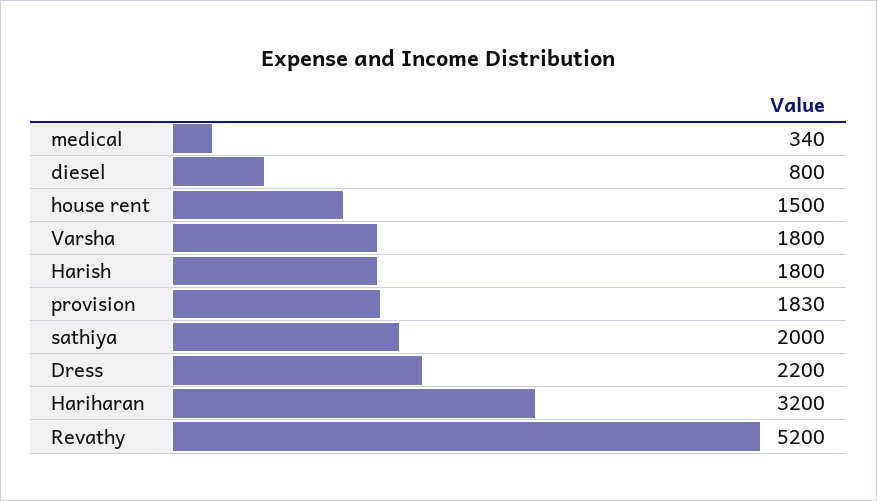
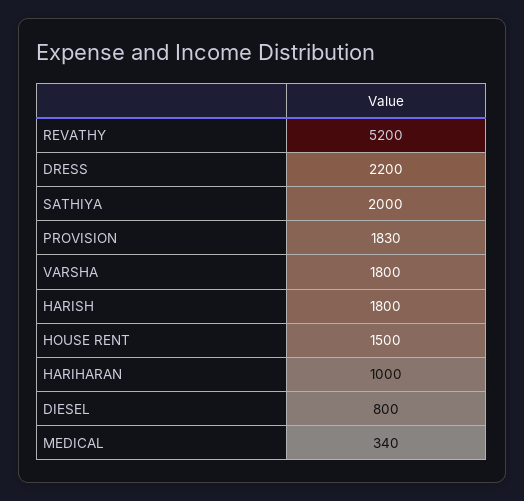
Hariharan: 3200 -> 1000

